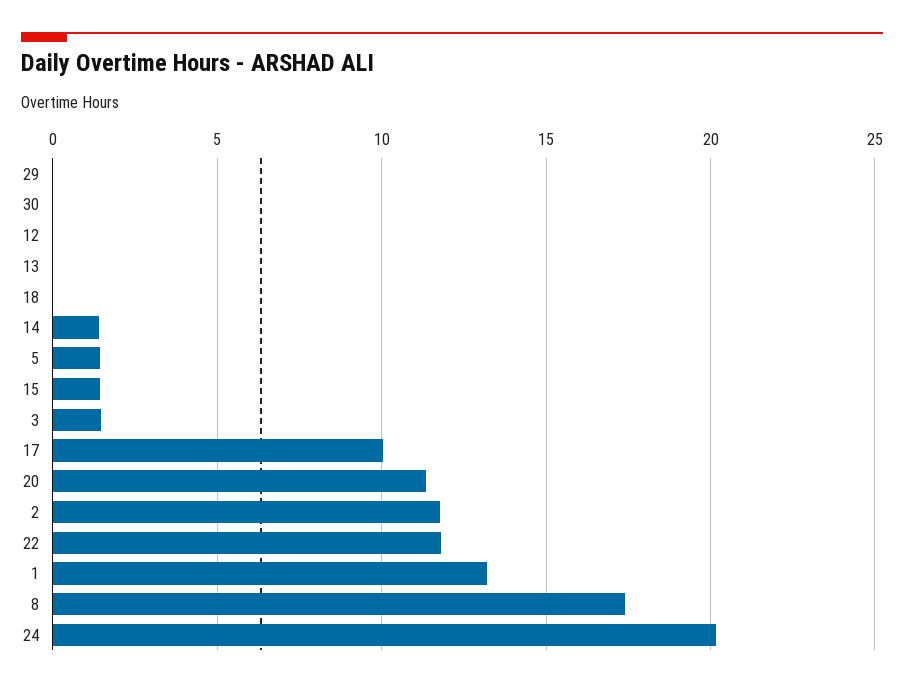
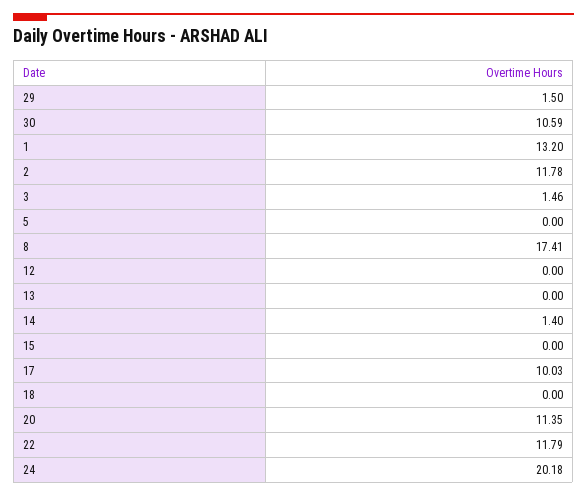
29: 0 -> 1.5
30: 0 -> 10.59
5: 1.5 -> 0
15: 1.5 -> 0

